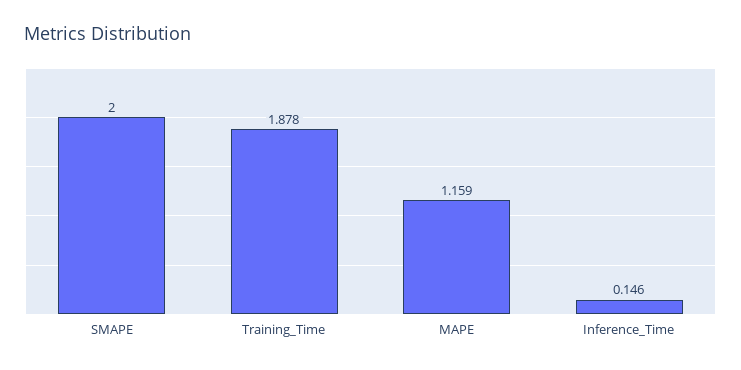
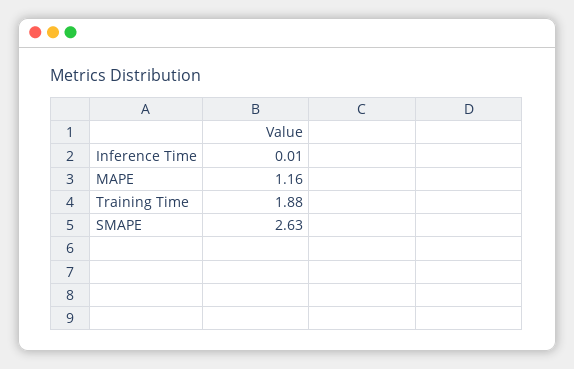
SMAPE: 2 -> 2.63
Inference_Time: 0.146 -> 0.01

